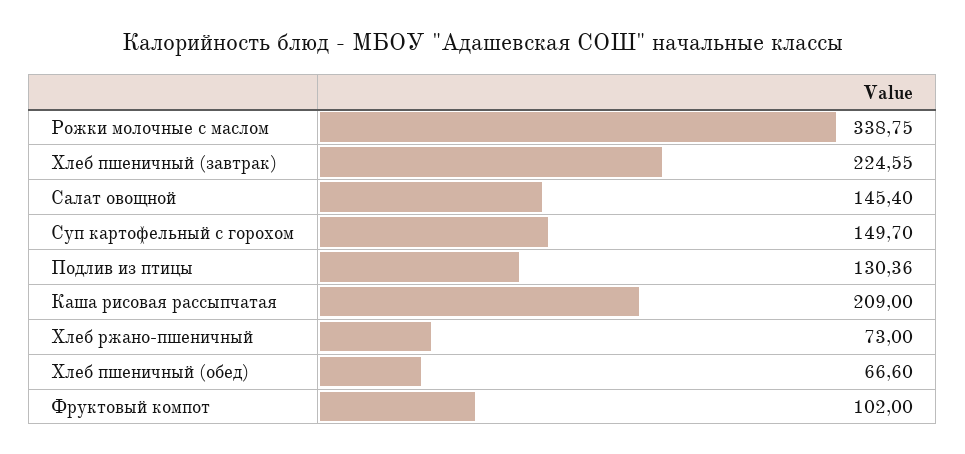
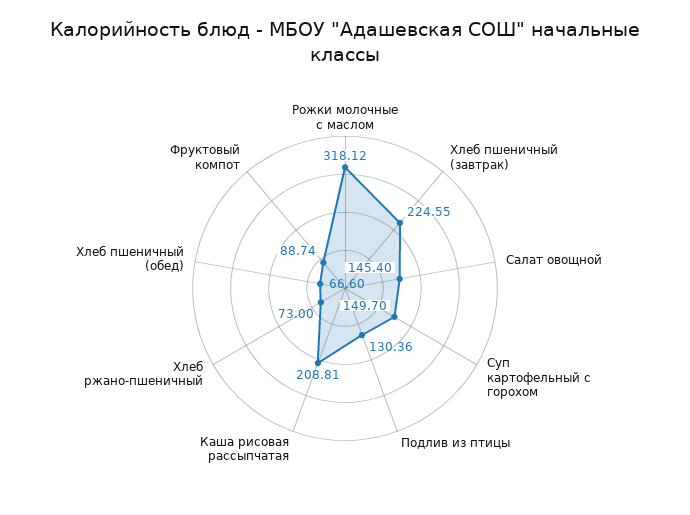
Рожки молочные с маслом: 338.75 -> 318.12
Каша рисовая рассыпчатая: 209 -> 208.81
Фруктовый компот: 102 -> 88.74

